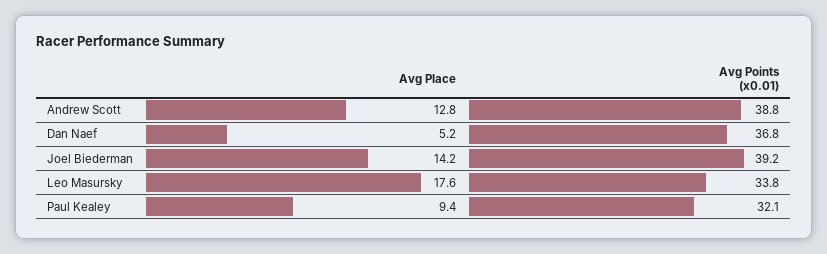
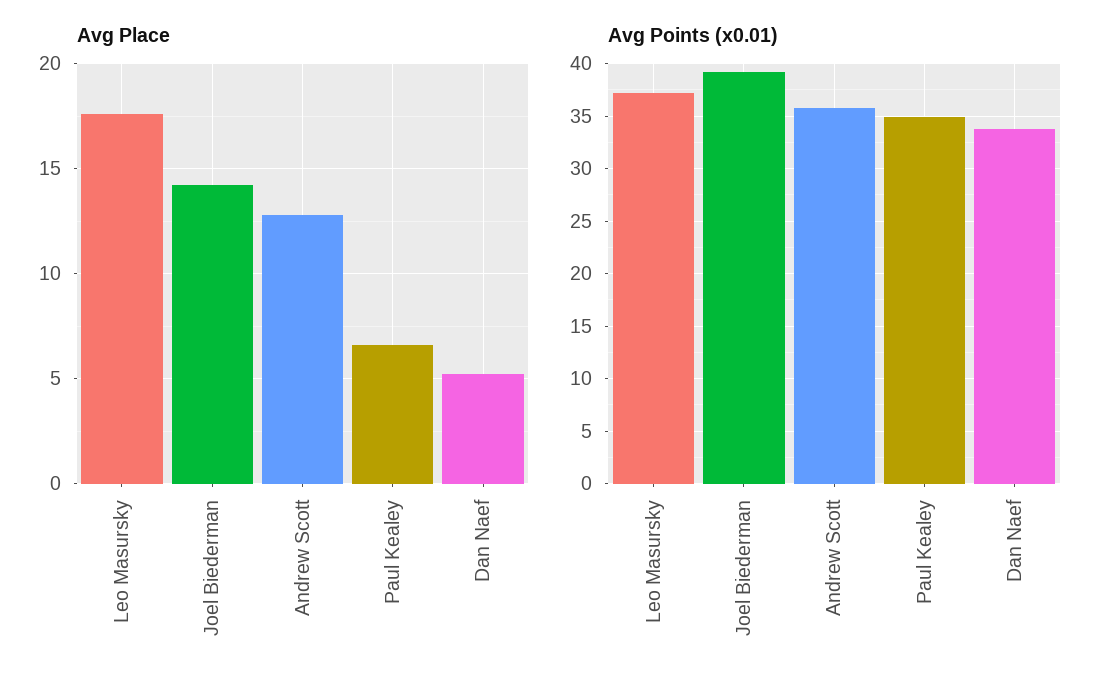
Avg Points (x0.01), Andrew Scott: 38.8 -> 36
Avg Points (x0.01), Dan Naef: 36.8 -> 34
Avg Points (x0.01), Leo Masursky: 33.8 -> 37
Avg Place, Paul Kealey: 9.4 -> 6.5
Avg Points (x0.01), Paul Kealey: 32.1 -> 35

